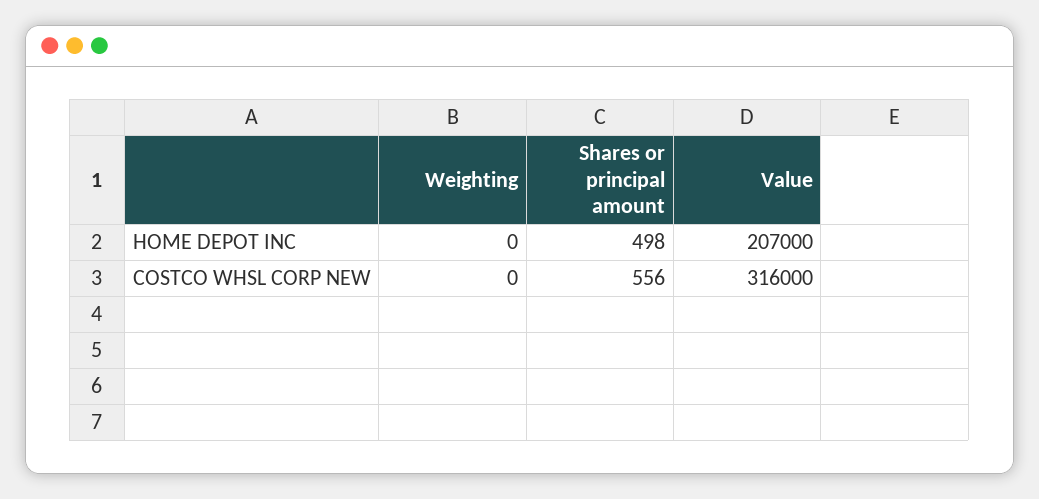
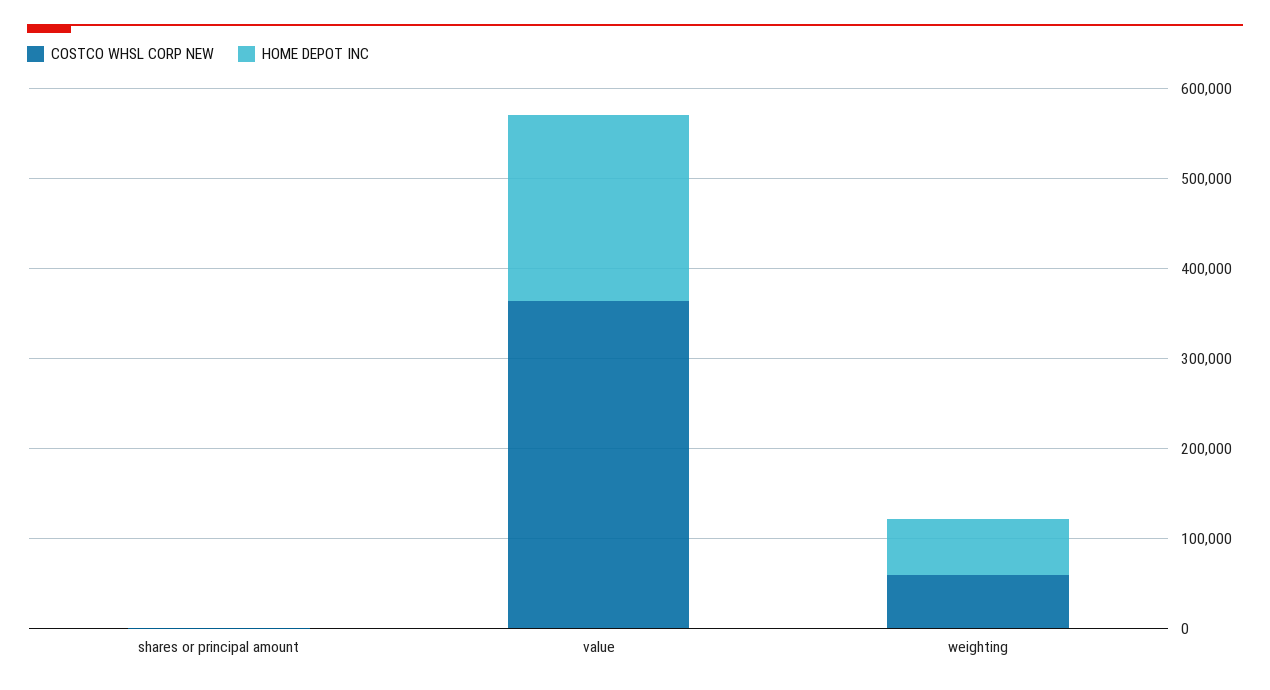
HOME DEPOT INC, Weighting: 0 -> 60000
COSTCO WHSL CORP NEW, Weighting: 0 -> 60000
COSTCO WHSL CORP NEW, Value: 316000 -> 360000

